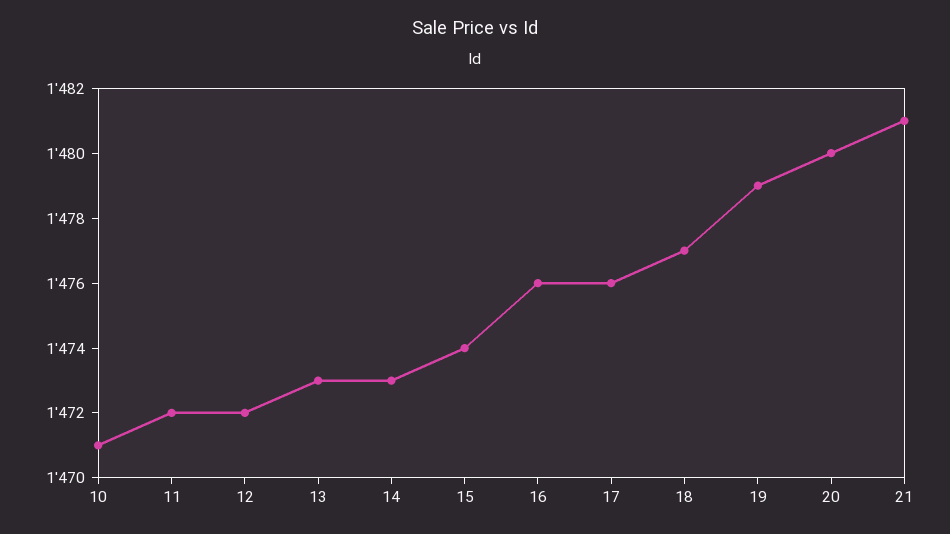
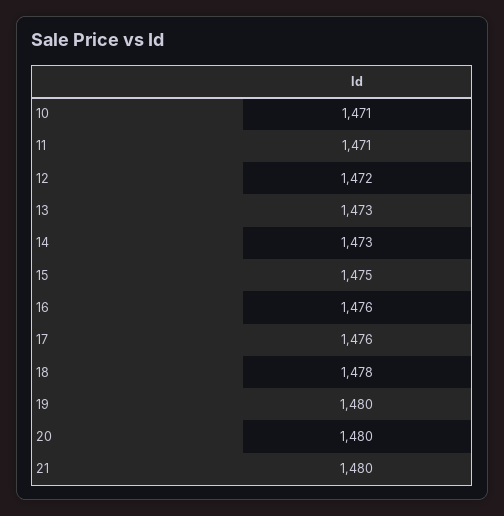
11: 1472 -> 1471
15: 1474 -> 1475
18: 1477 -> 1478
19: 1479 -> 1480
21: 1481 -> 1480

